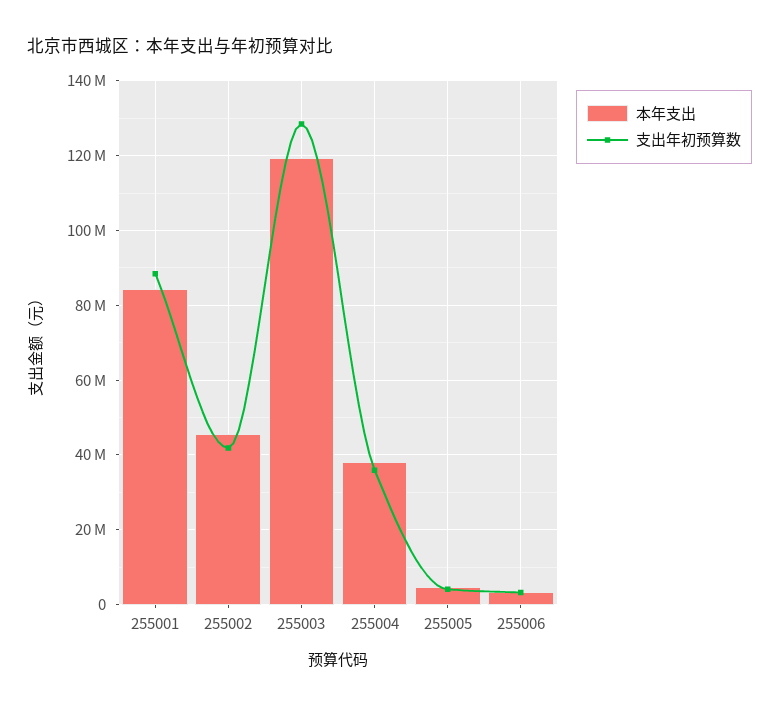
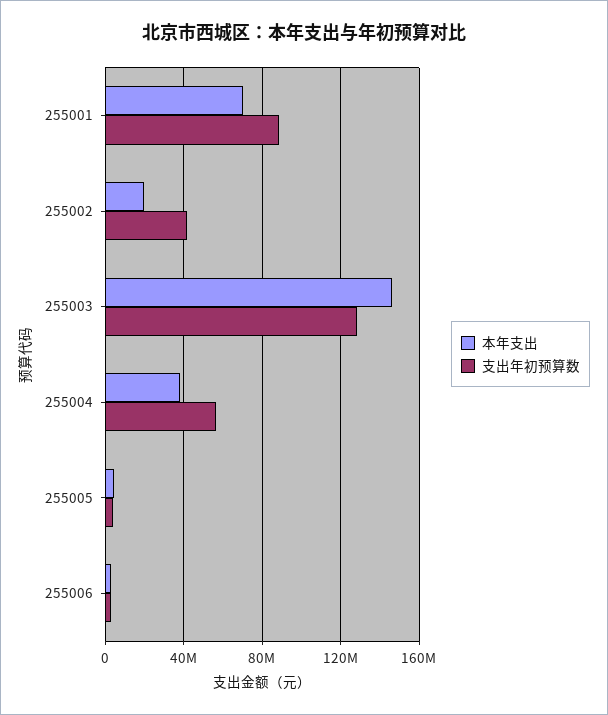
本年支出, 255001: 84000000 -> 70000000
本年支出, 255002: 46000000 -> 20000000
本年支出, 255003: 120000000 -> 145000000
支出年初预算数, 255004: 36000000 -> 55000000

